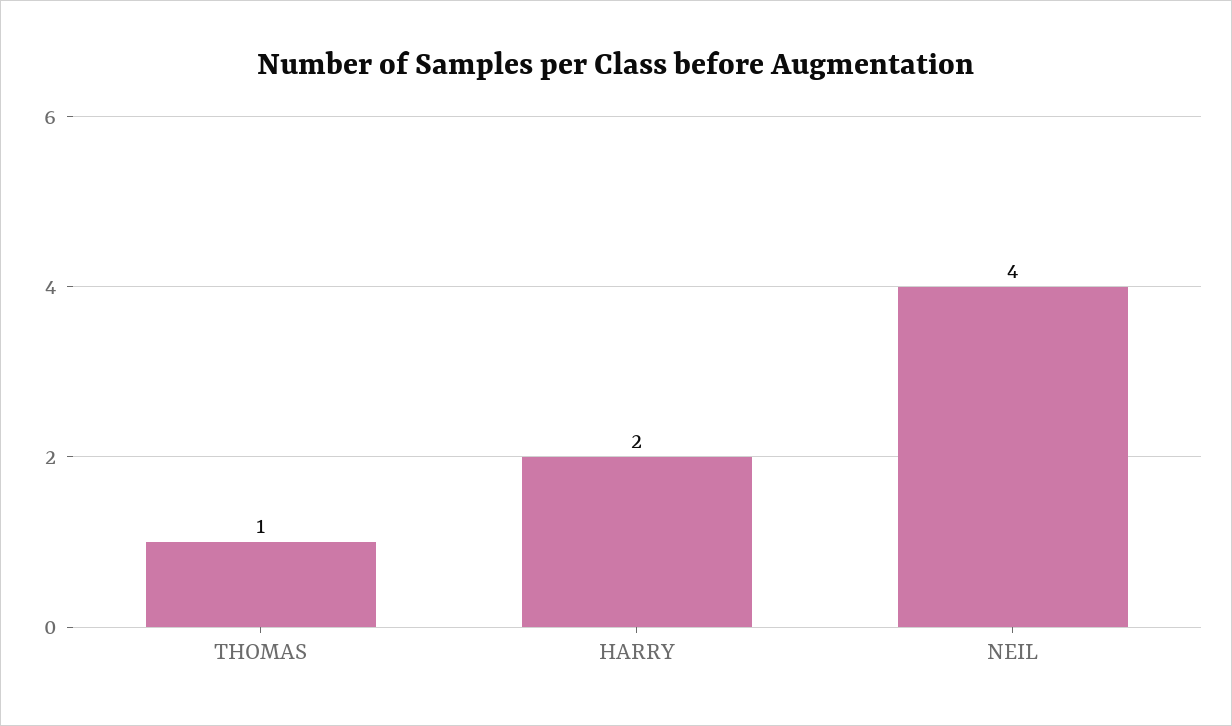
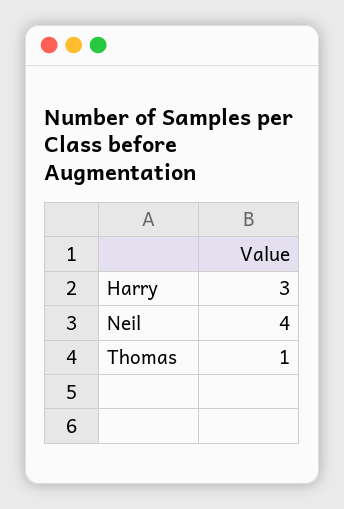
HARRY: 2 -> 3

